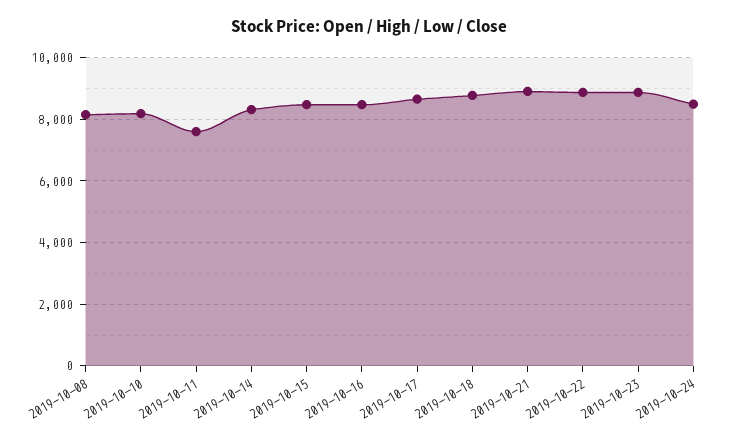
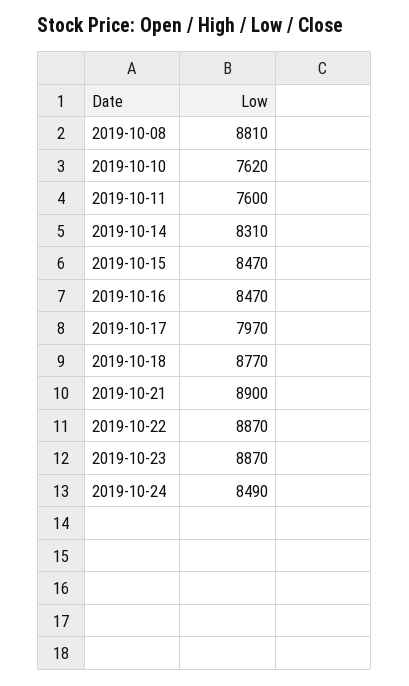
2019-10-08: 8200 -> 8810
2019-10-10: 8200 -> 7620
2019-10-17: 8600 -> 7970

